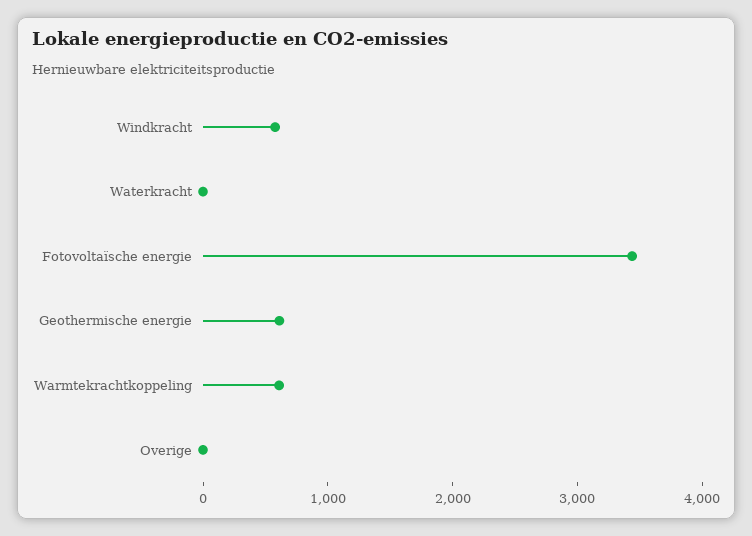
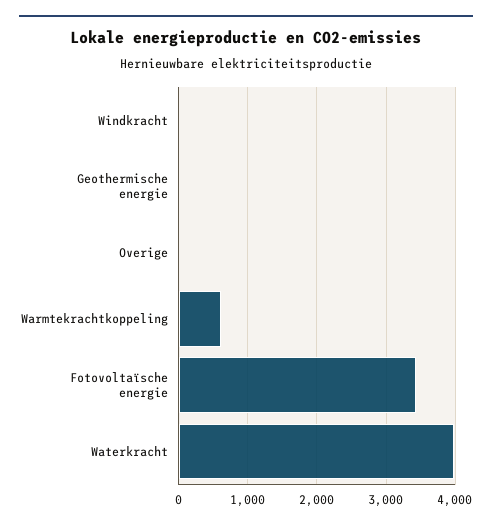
Windkracht: 600 -> 0
Waterkracht: 0 -> 4000
Geothermische energie: 600 -> 0

